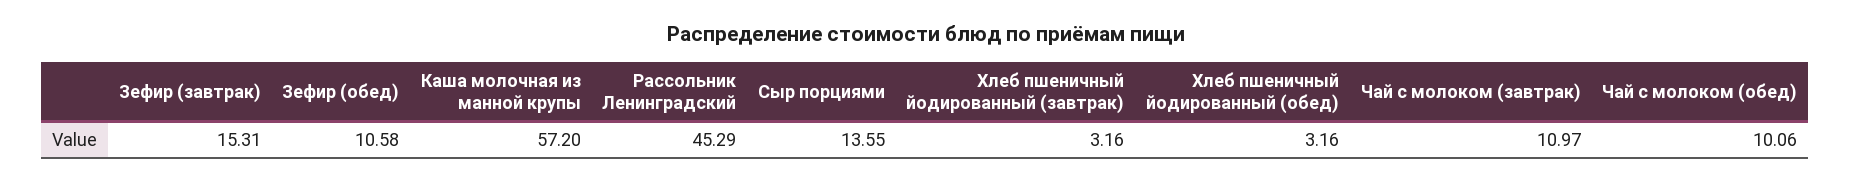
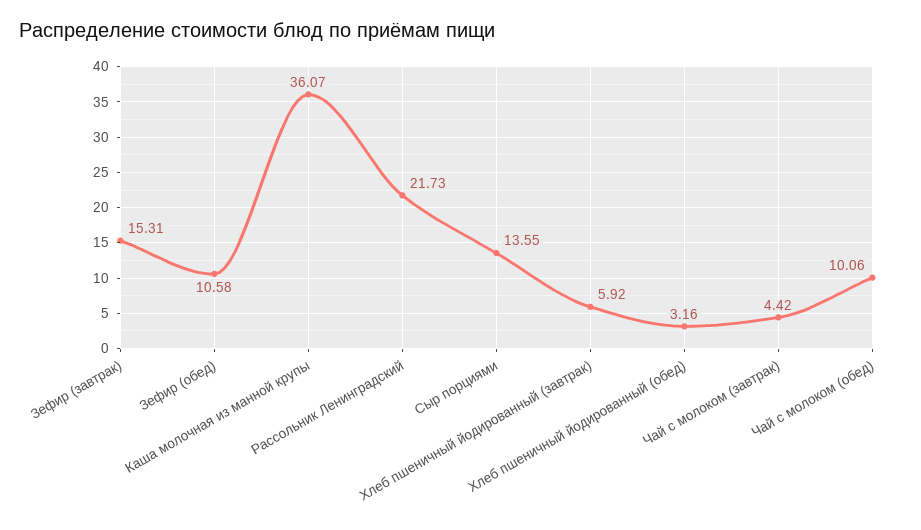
Каша молочная из манной крупы: 57.2 -> 36.07
Рассольник Ленинградский: 45.29 -> 21.73
Хлеб пшеничный йодированный (завтрак): 3.16 -> 5.92
Чай с молоком (завтрак): 10.97 -> 4.42

